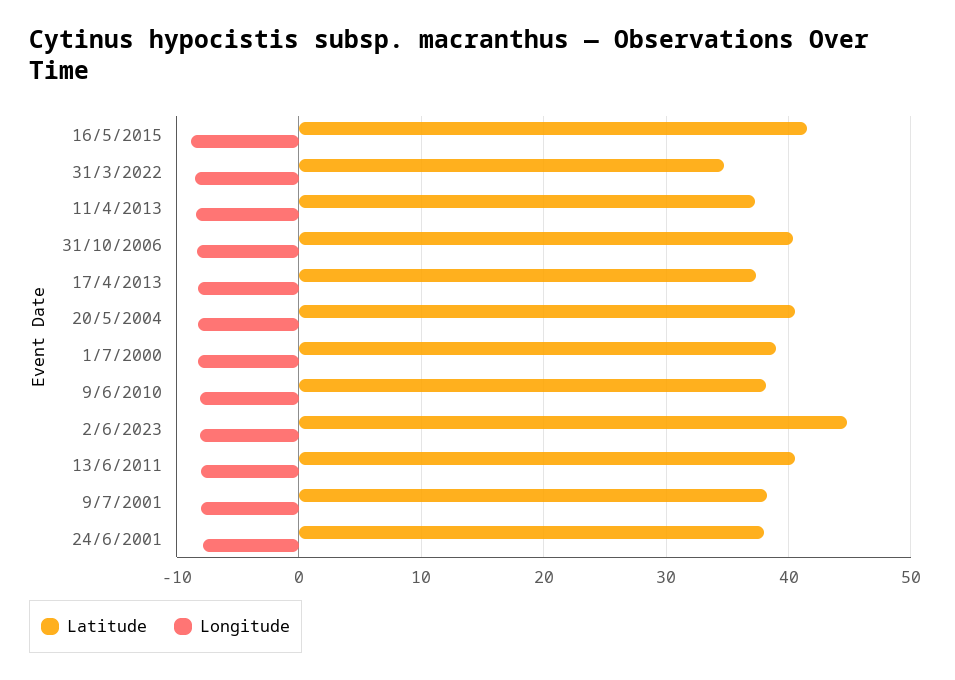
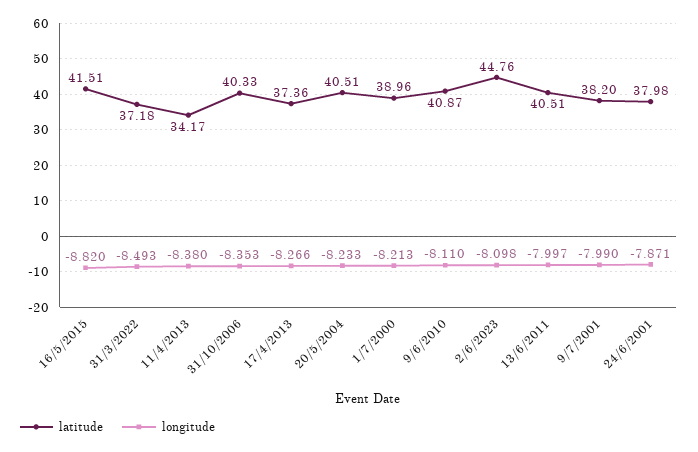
Latitude, 31/3/2022: 35 -> 37.18
Latitude, 11/4/2013: 37 -> 34.17
Latitude, 9/6/2010: 38 -> 40.87

